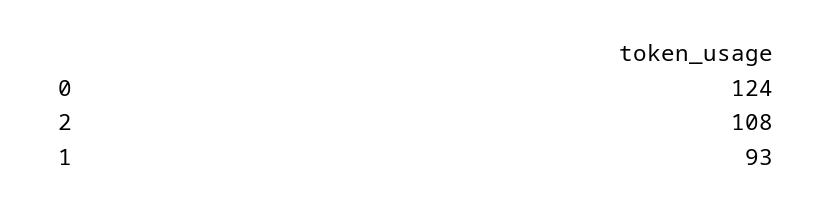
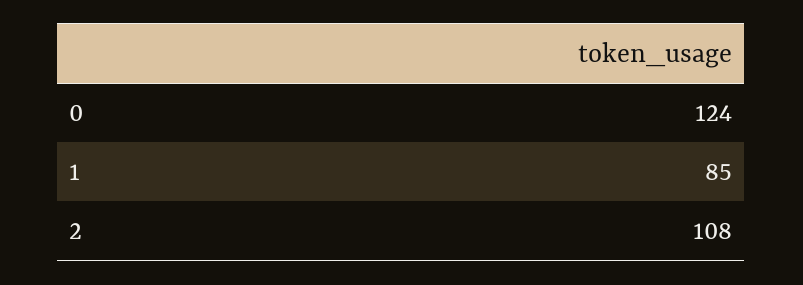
1: 93 -> 85

